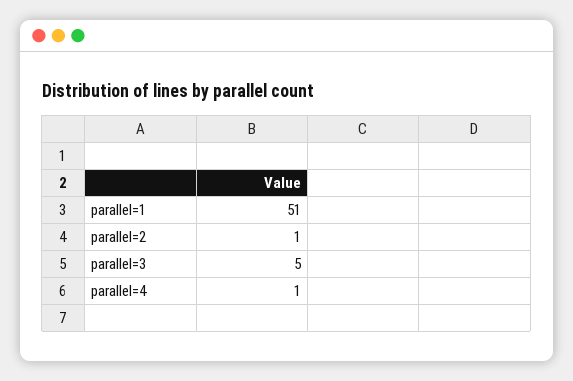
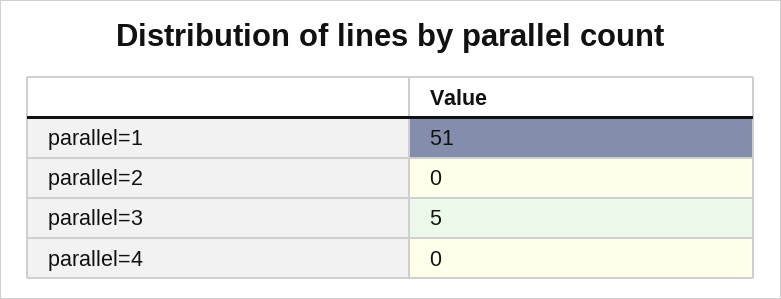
parallel=2: 1 -> 0
parallel=4: 1 -> 0

